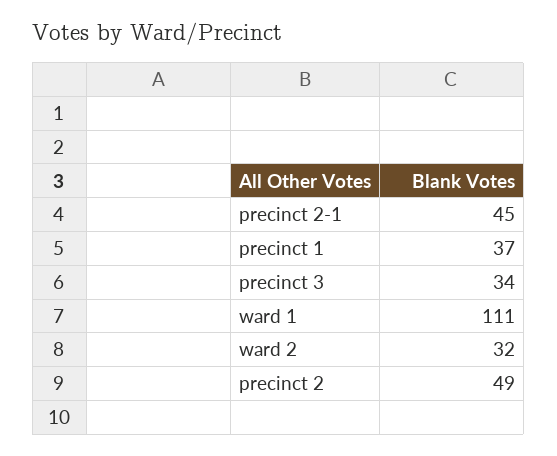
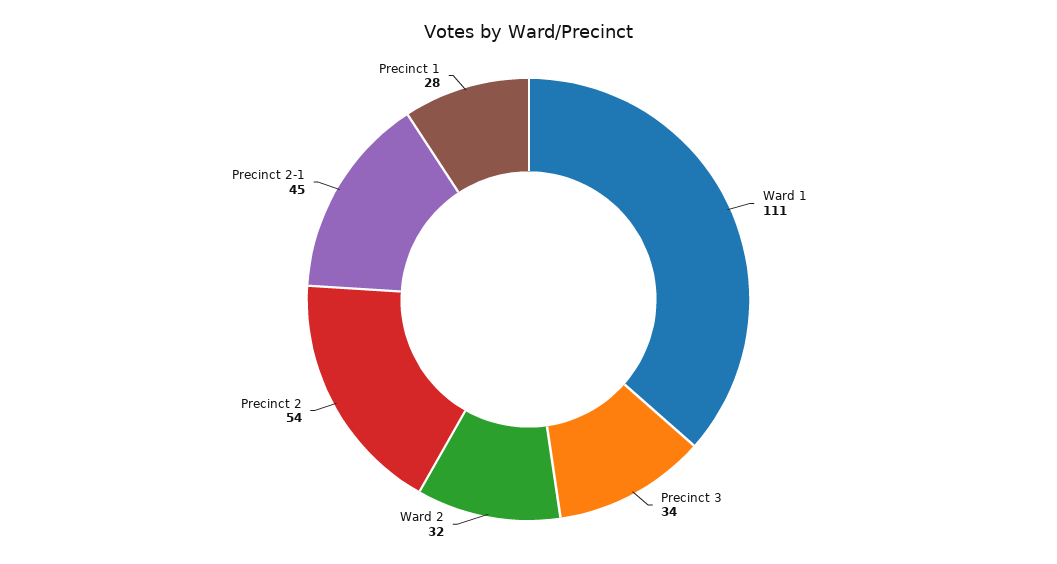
precinct 1: 37 -> 28
precinct 2: 49 -> 54

